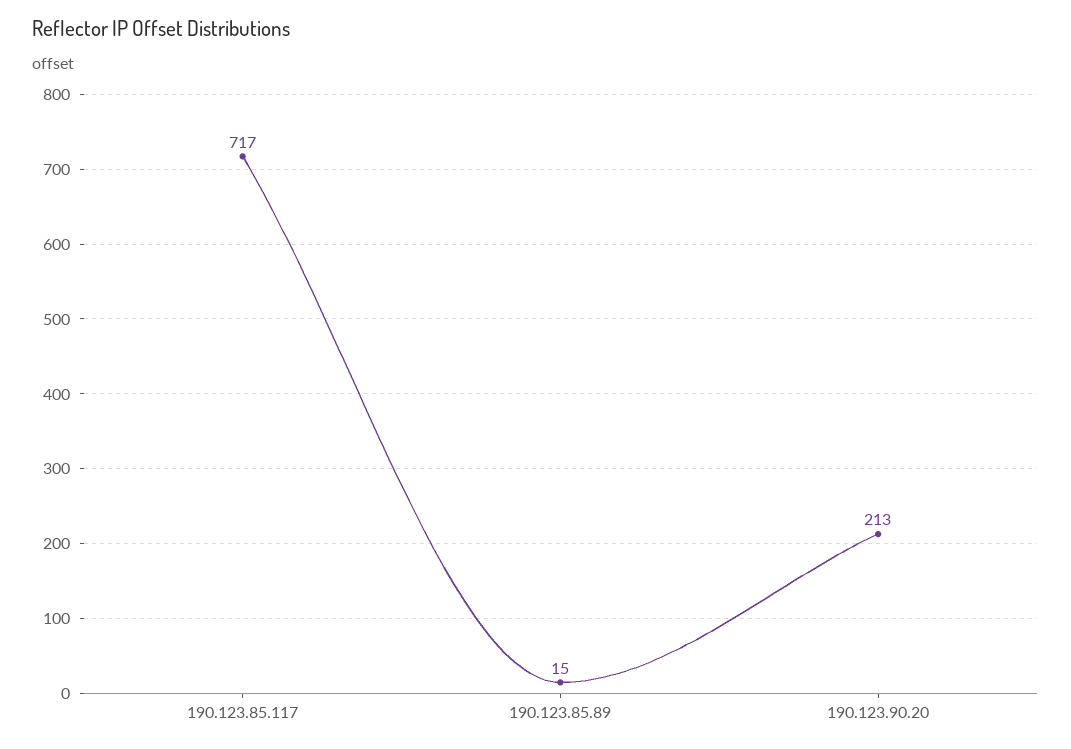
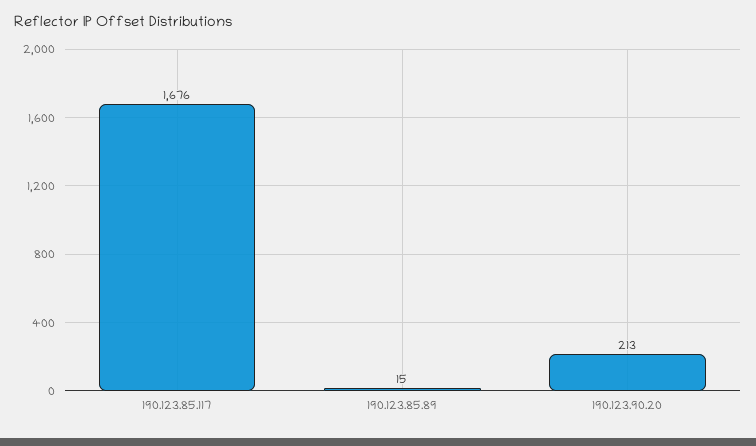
190.123.85.117: 717 -> 1676

